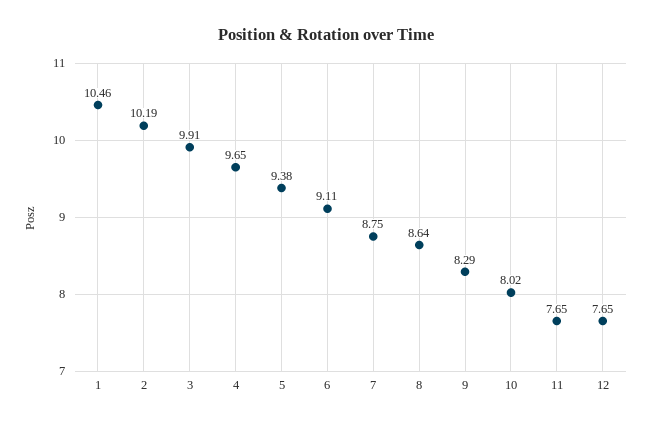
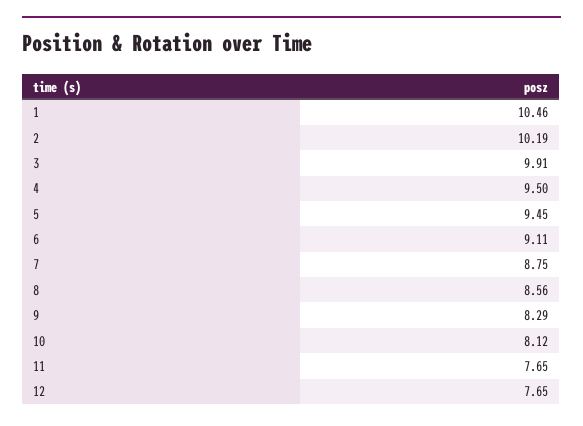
4: 9.65 -> 9.5
5: 9.38 -> 9.45
8: 8.64 -> 8.56
10: 8.02 -> 8.12

